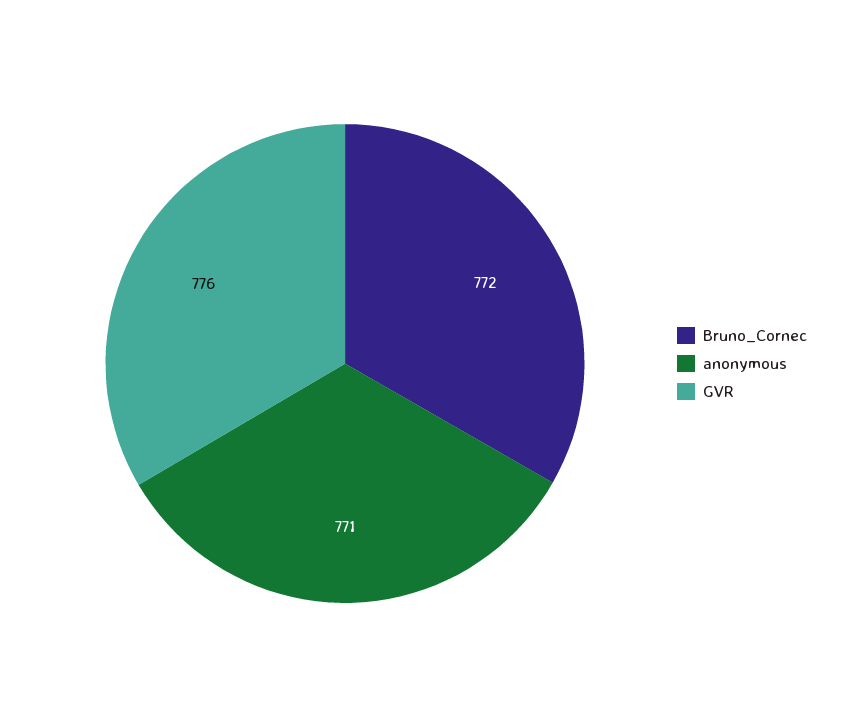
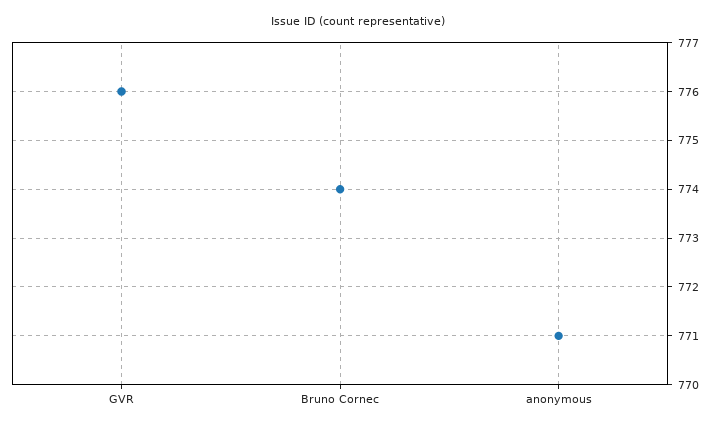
Bruno_Cornec: 772 -> 774

